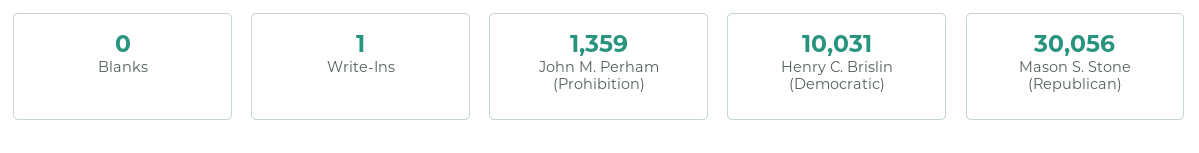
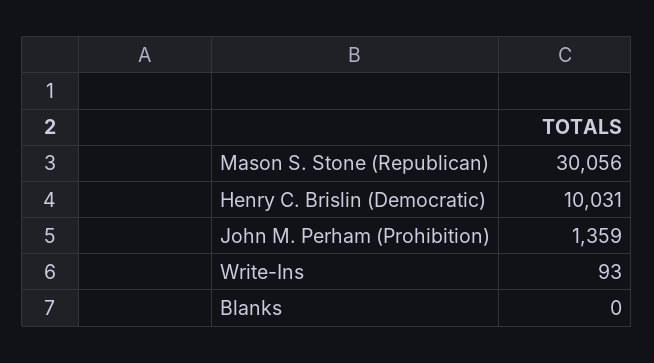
Write-Ins: 1 -> 93

